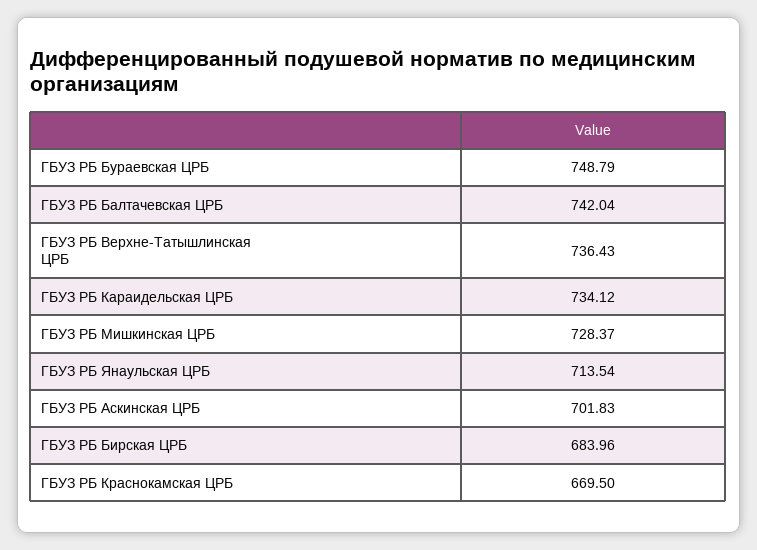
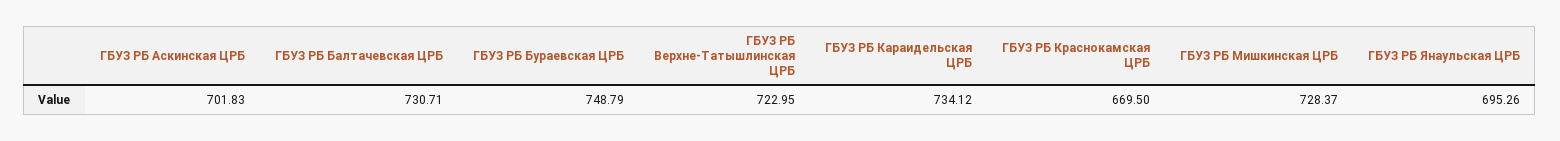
ГБУЗ РБ Балтачевская ЦРБ: 742.04 -> 730.71
ГБУЗ РБ Верхне-Татышлинская ЦРБ: 736.43 -> 722.95
ГБУЗ РБ Янаульская ЦРБ: 713.54 -> 695.26
ГБУЗ РБ Бирская ЦРБ: 683.96 -> none

